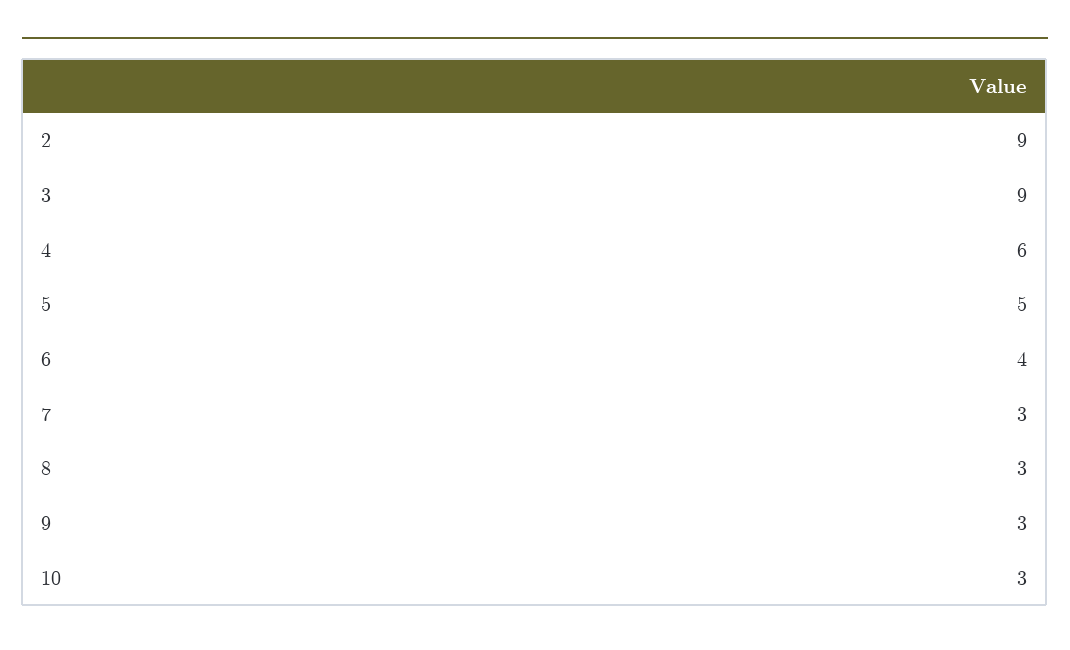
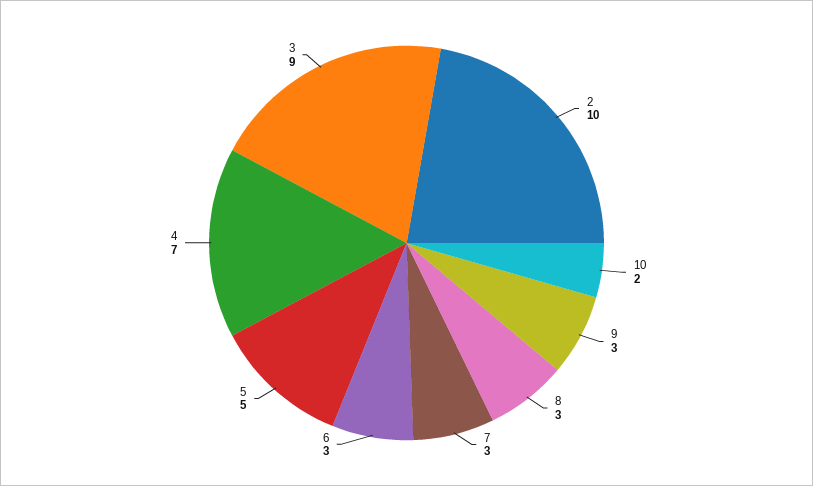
2: 9 -> 10
4: 6 -> 7
6: 4 -> 3
10: 3 -> 2

